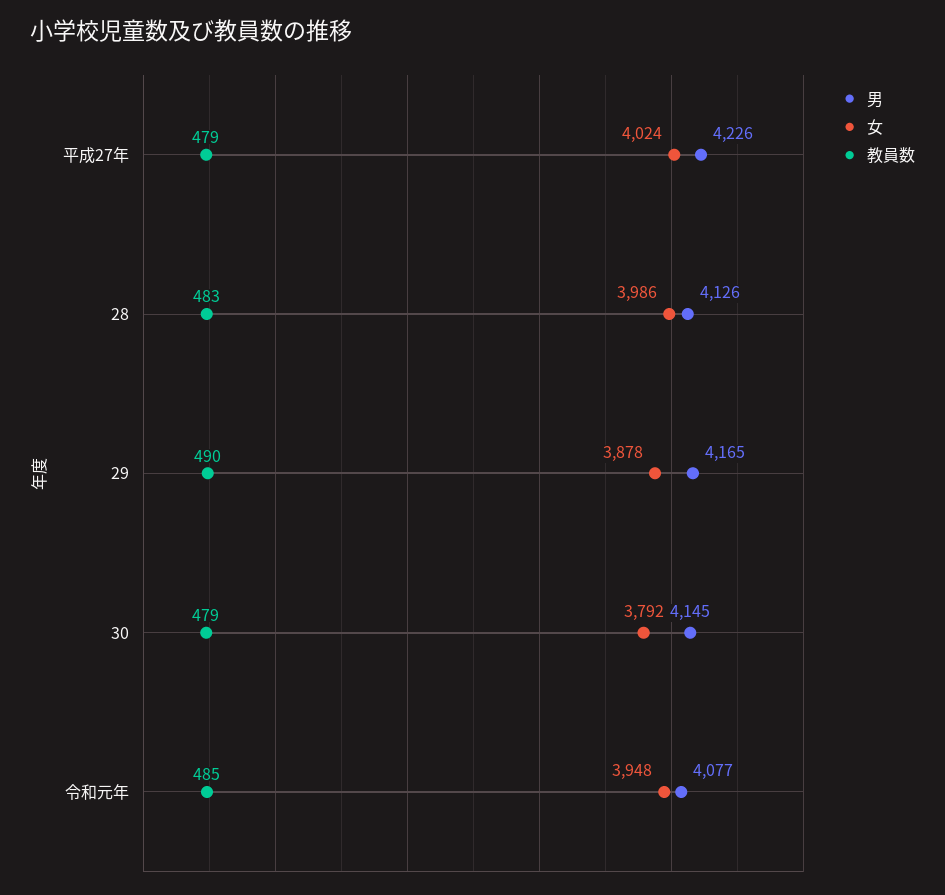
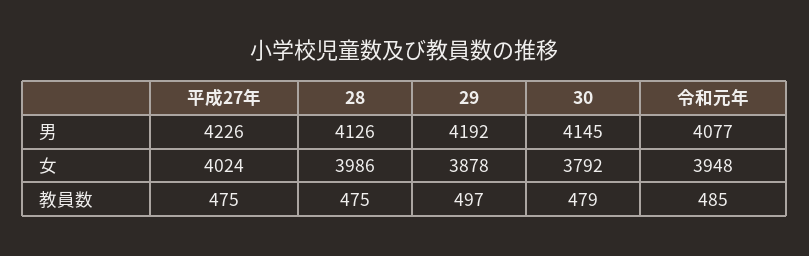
教員数, 平成27年: 479 -> 475
教員数, 28: 483 -> 475
男, 29: 4165 -> 4192
教員数, 29: 490 -> 497

